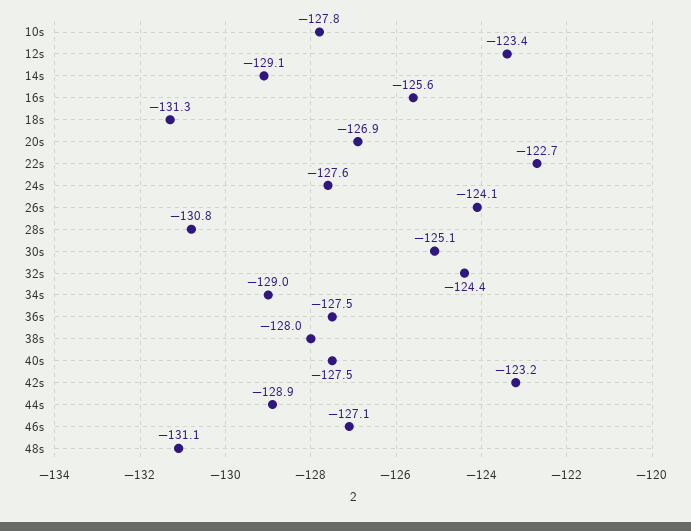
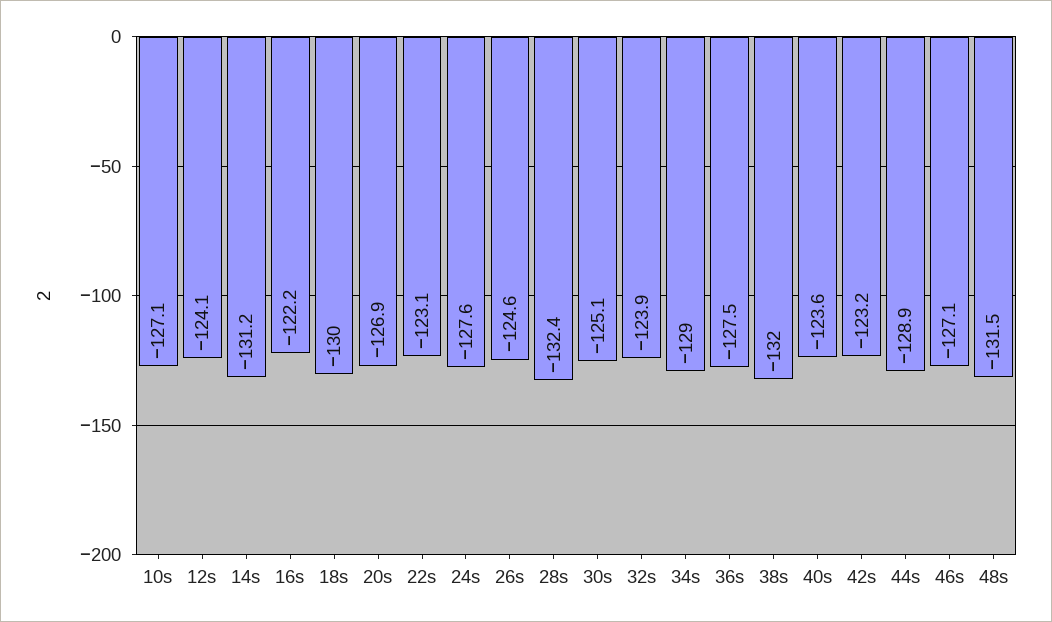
10s: -127.8 -> -127.1
12s: -123.4 -> -124.1
14s: -129.1 -> -131.2
16s: -125.6 -> -122.2
18s: -131.3 -> -130
22s: -122.7 -> -123.1
26s: -124.1 -> -124.6
28s: -130.8 -> -132.4
32s: -124.4 -> -123.9
38s: -128 -> -132
40s: -127.5 -> -123.6
48s: -131.1 -> -131.5

